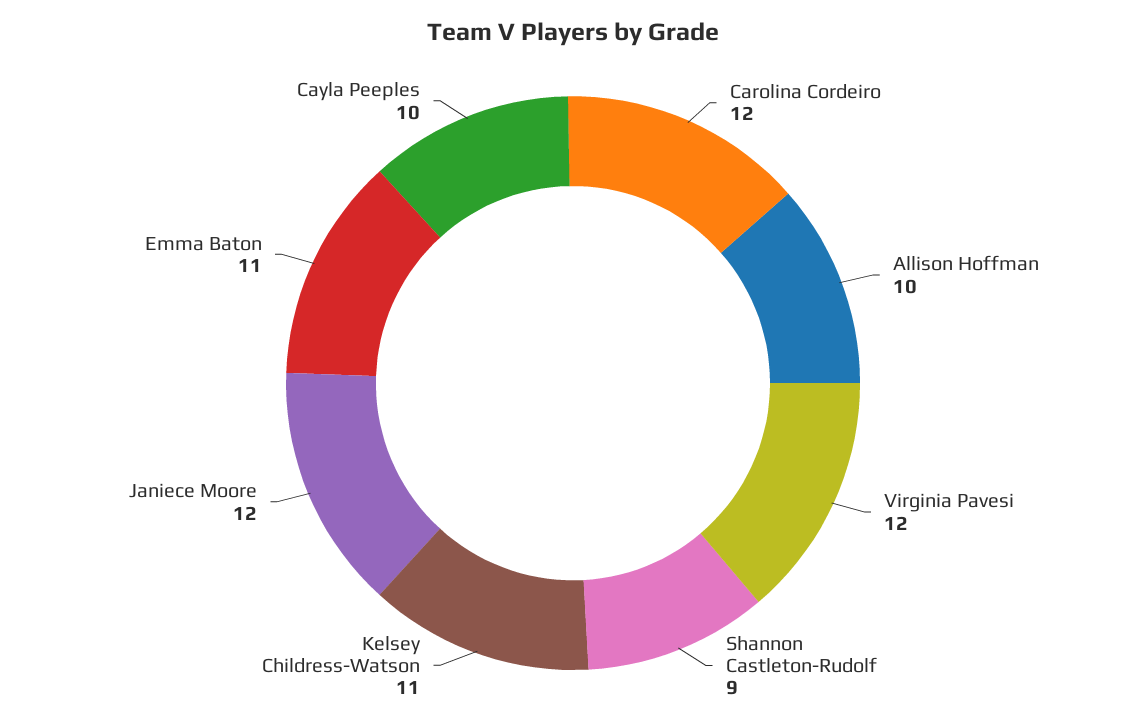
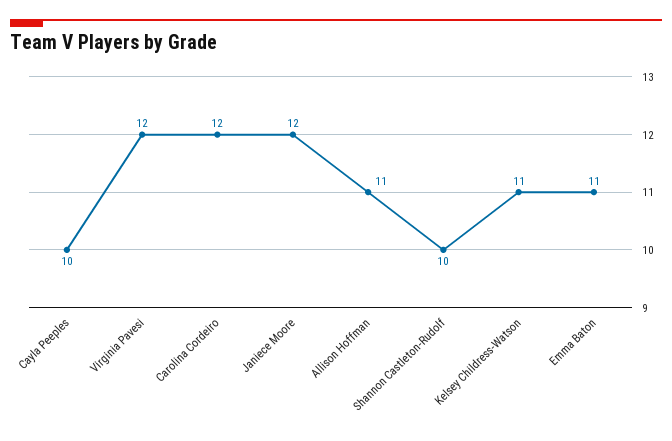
Allison Hoffman: 10 -> 11
Shannon Castleton-Rudolf: 9 -> 10

